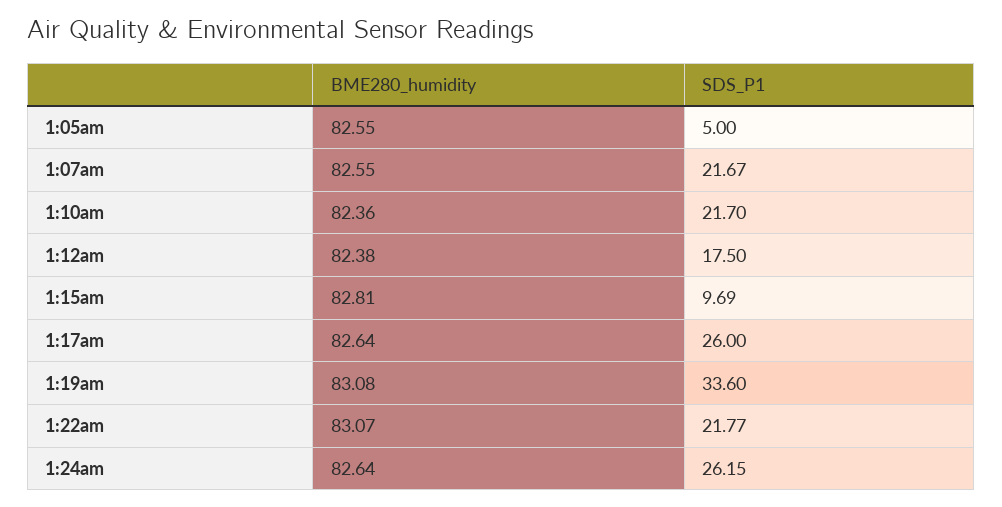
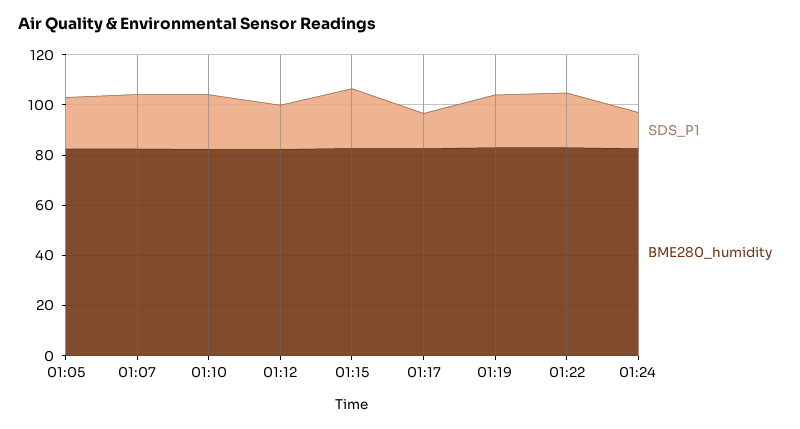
SDS_P1, 1:05am: 5 -> 20
SDS_P1, 1:15am: 9.69 -> 25
SDS_P1, 1:17am: 26 -> 15
SDS_P1, 1:19am: 33.6 -> 20
SDS_P1, 1:24am: 26.15 -> 15

